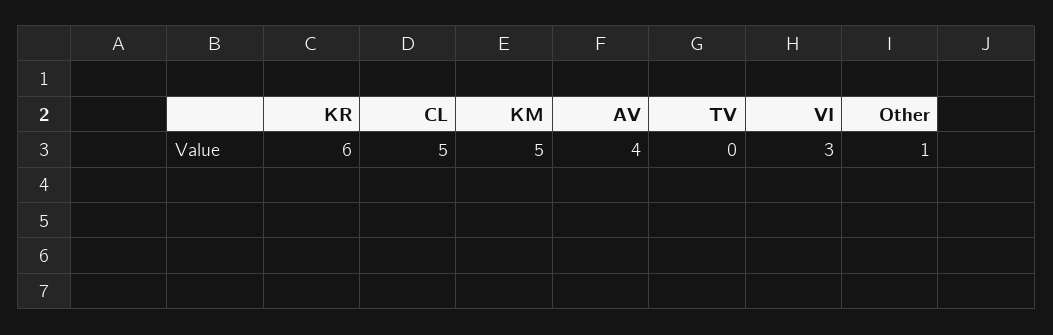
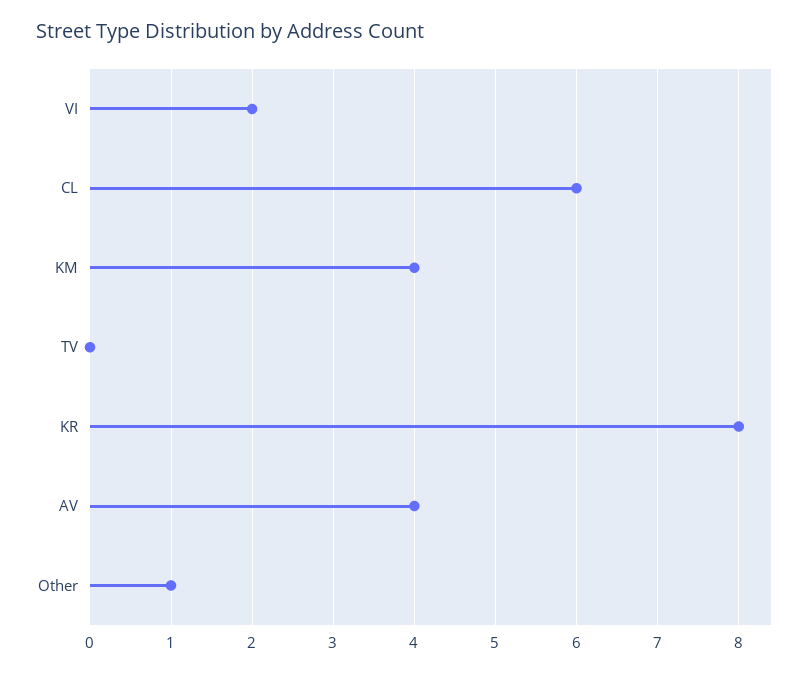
KR: 6 -> 8
CL: 5 -> 6
KM: 5 -> 4
VI: 3 -> 2

